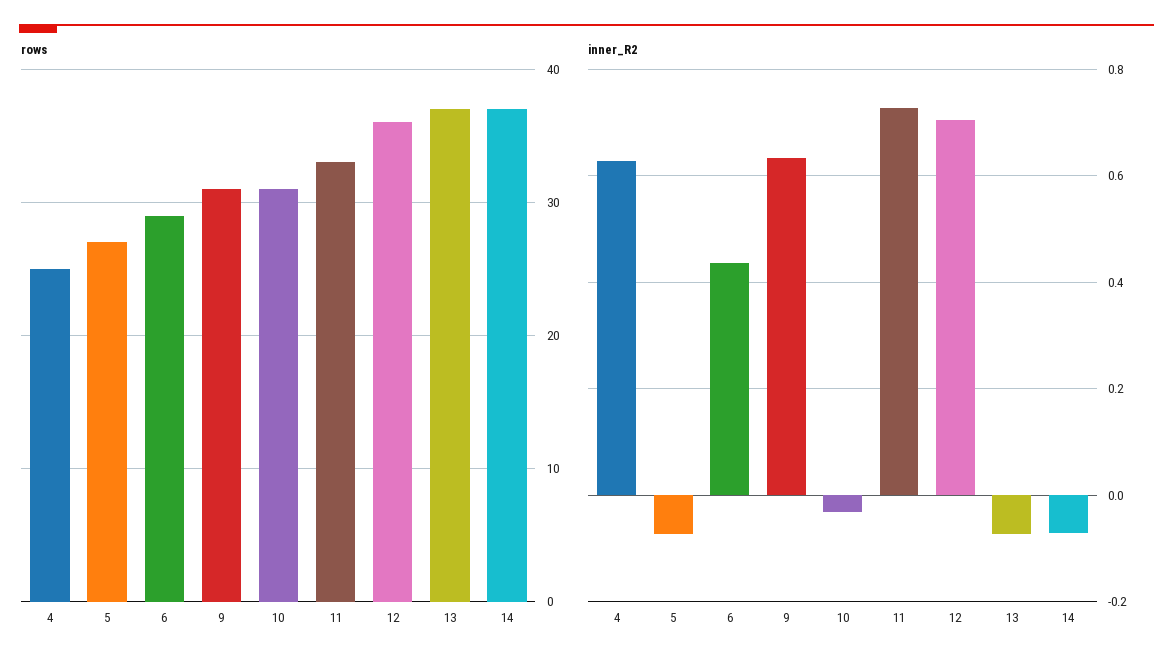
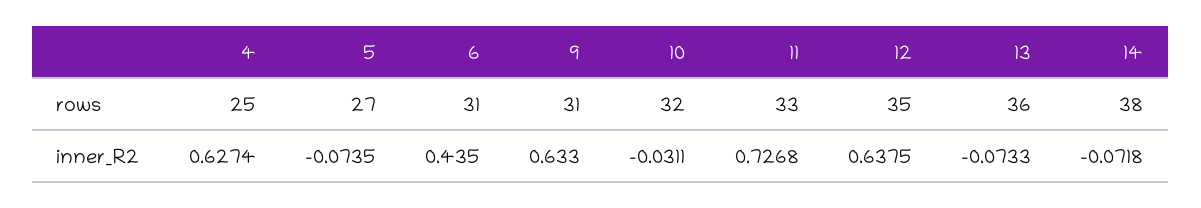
rows, 6: 29 -> 31
rows, 10: 31 -> 32
rows, 12: 36 -> 35
rows, 13: 37 -> 36
rows, 14: 37 -> 38
inner_R2, 12: 0.7 -> 0.6375

